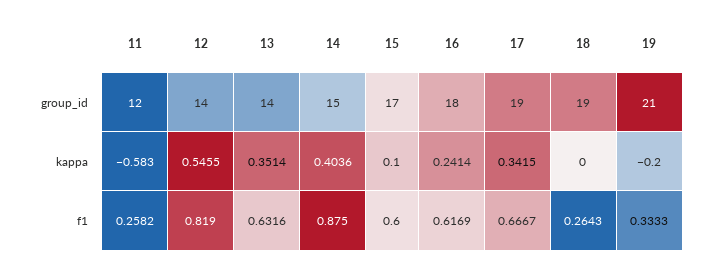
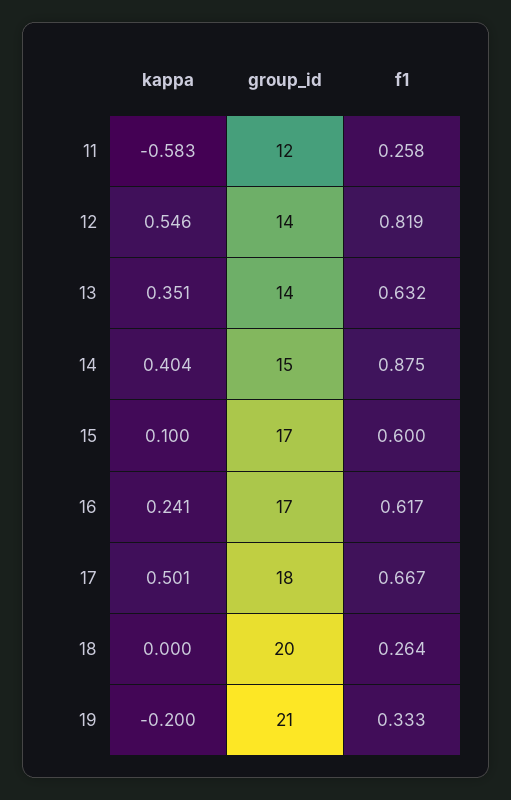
16, group_id: 18 -> 17
17, group_id: 19 -> 18
18, group_id: 19 -> 20
17, kappa: 0.3415 -> 0.501

